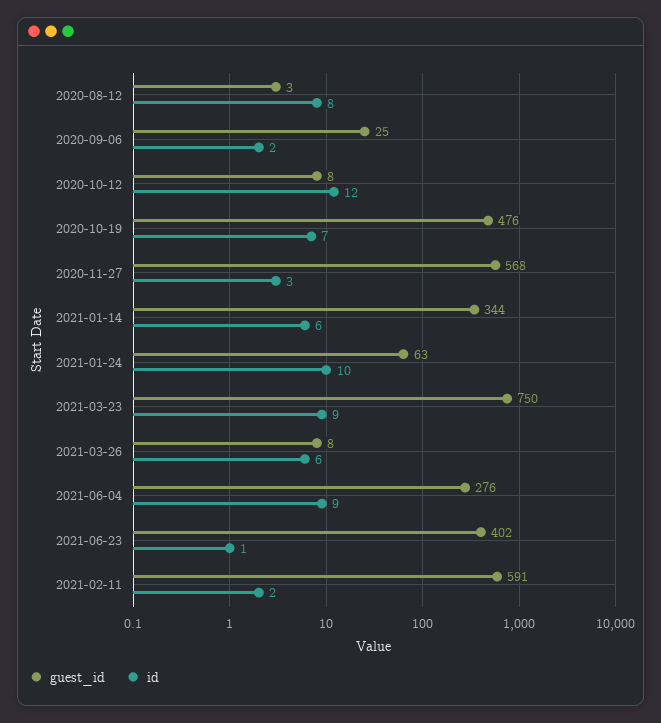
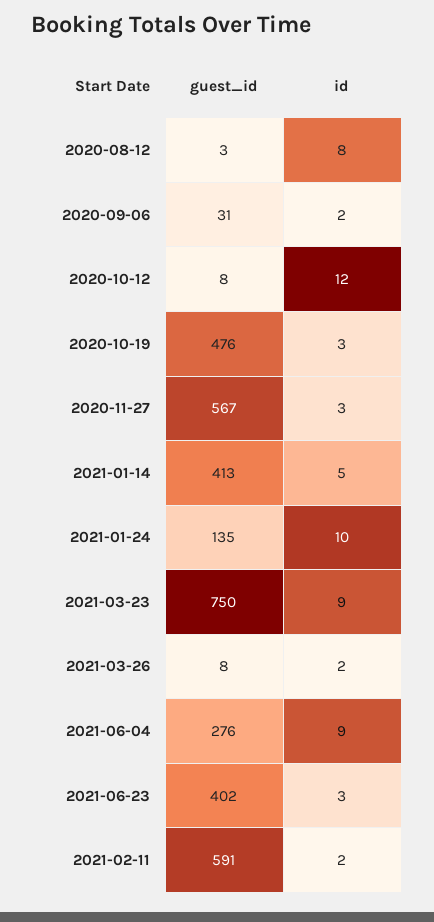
guest_id, 2020-09-06: 25 -> 31
id, 2020-10-19: 7 -> 3
guest_id, 2020-11-27: 568 -> 567
guest_id, 2021-01-14: 344 -> 413
id, 2021-01-14: 6 -> 5
guest_id, 2021-01-24: 63 -> 135
id, 2021-03-26: 6 -> 2
id, 2021-06-23: 1 -> 3

